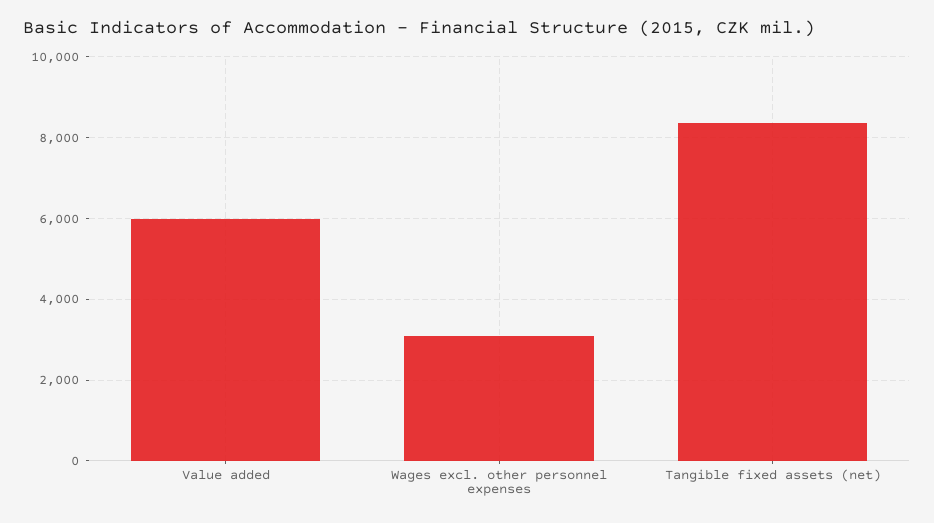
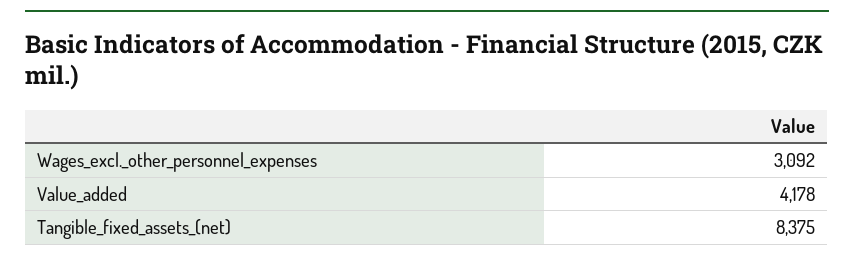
Value added: 6000 -> 4178

